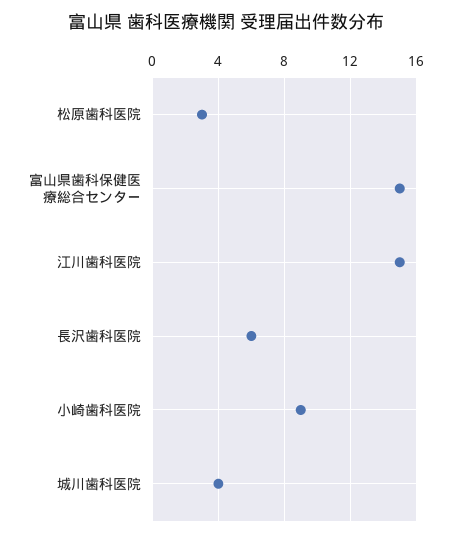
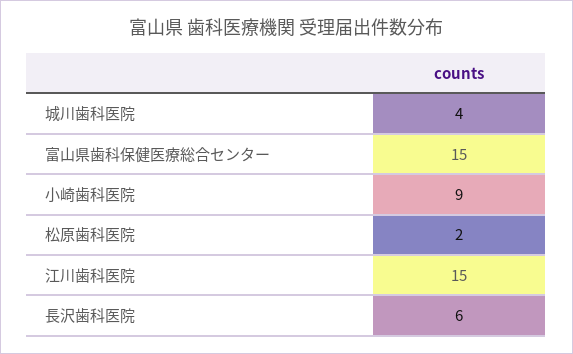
松原歯科医院: 3 -> 2

